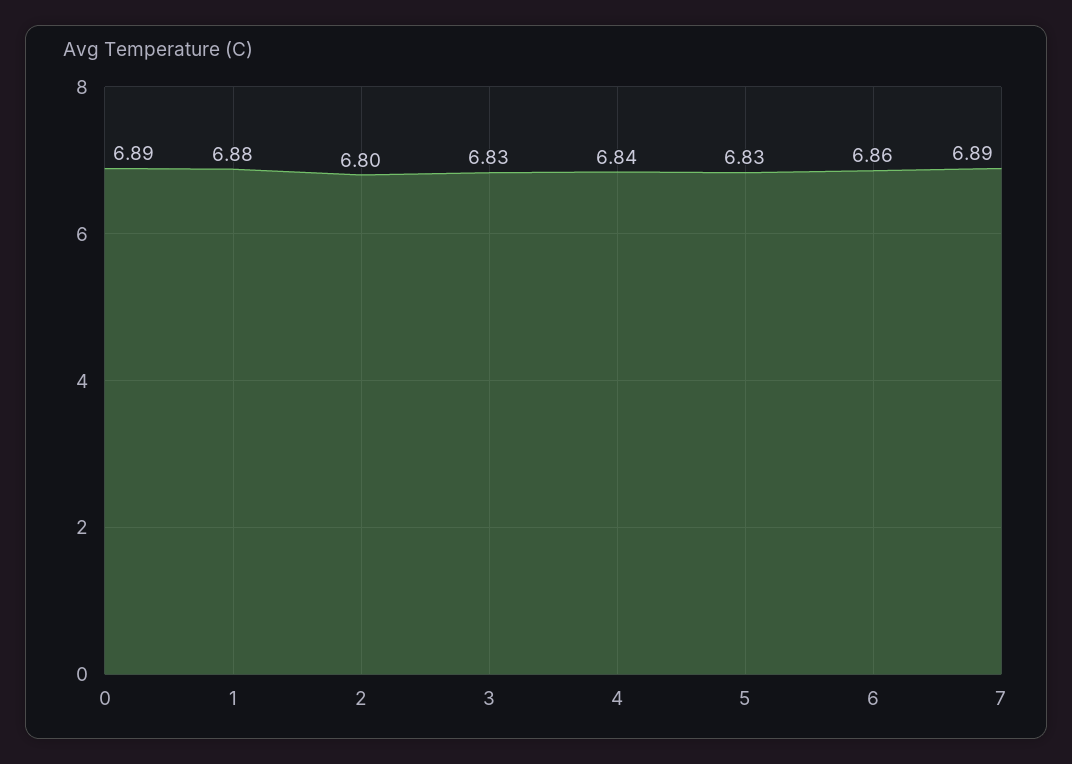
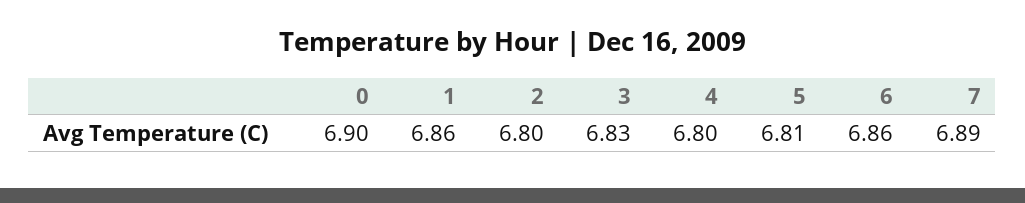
0: 6.89 -> 6.9
1: 6.88 -> 6.86
4: 6.84 -> 6.8
5: 6.83 -> 6.81

